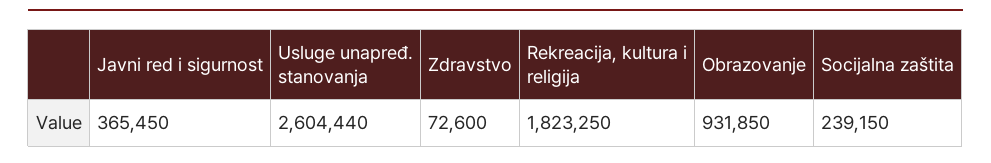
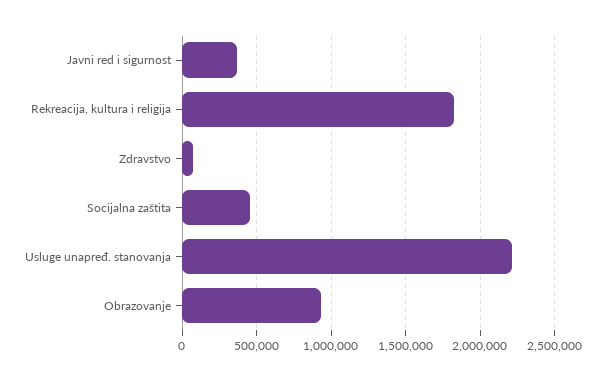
Usluge unapređ. stanovanja: 2604440 -> 2200000
Socijalna zaštita: 239150 -> 450000

